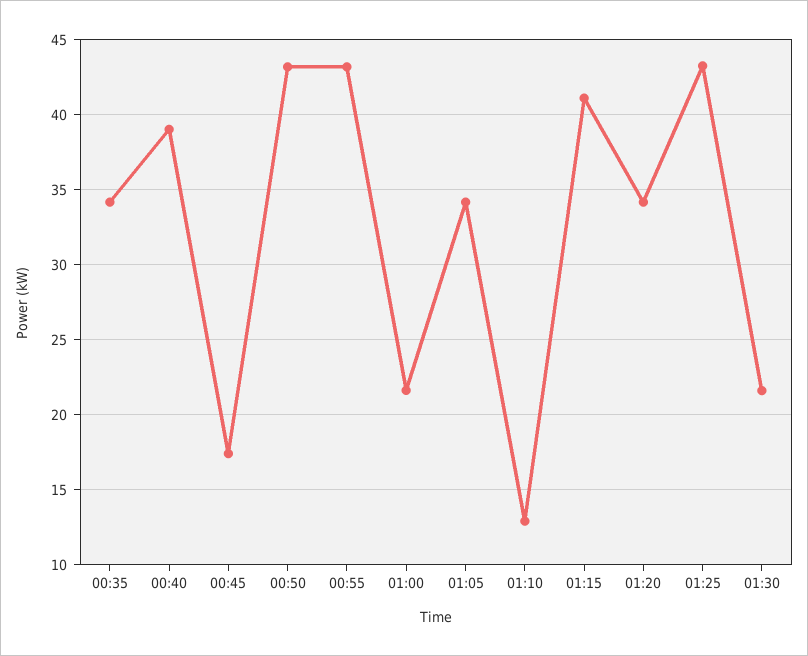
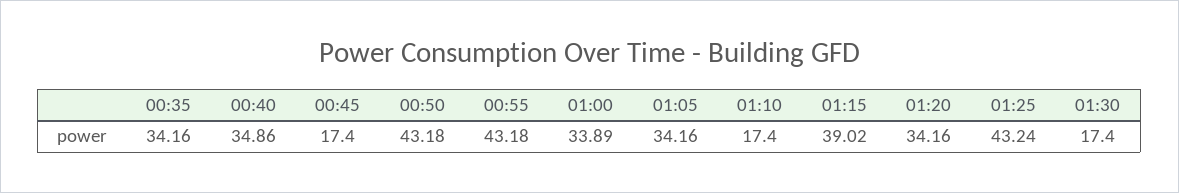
00:40: 39 -> 34.86
01:00: 21.5 -> 33.89
01:10: 13 -> 17.4
01:15: 41 -> 39.02
01:30: 21.5 -> 17.4

